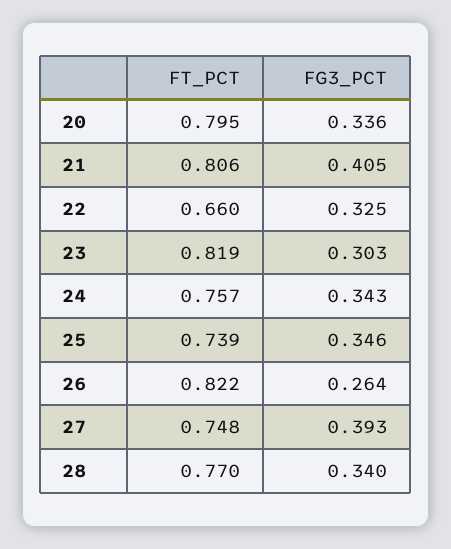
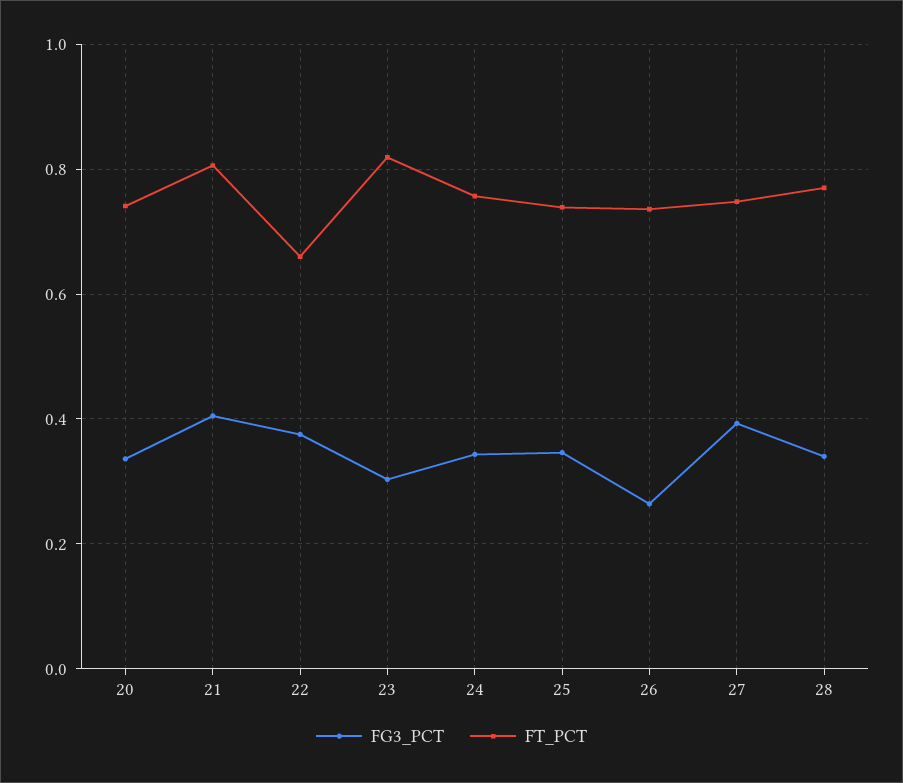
FT_PCT, 20: 0.795 -> 0.74
FG3_PCT, 22: 0.325 -> 0.38
FT_PCT, 26: 0.822 -> 0.74

